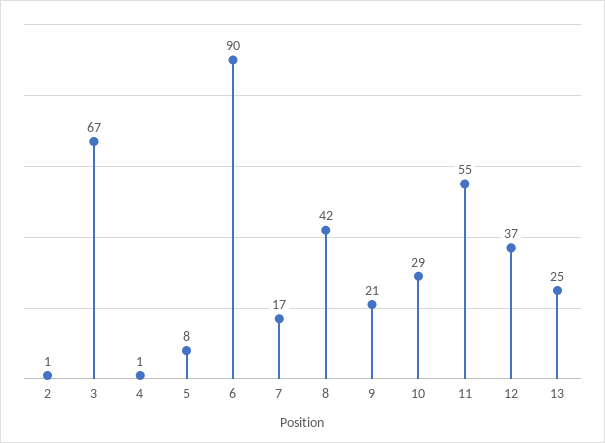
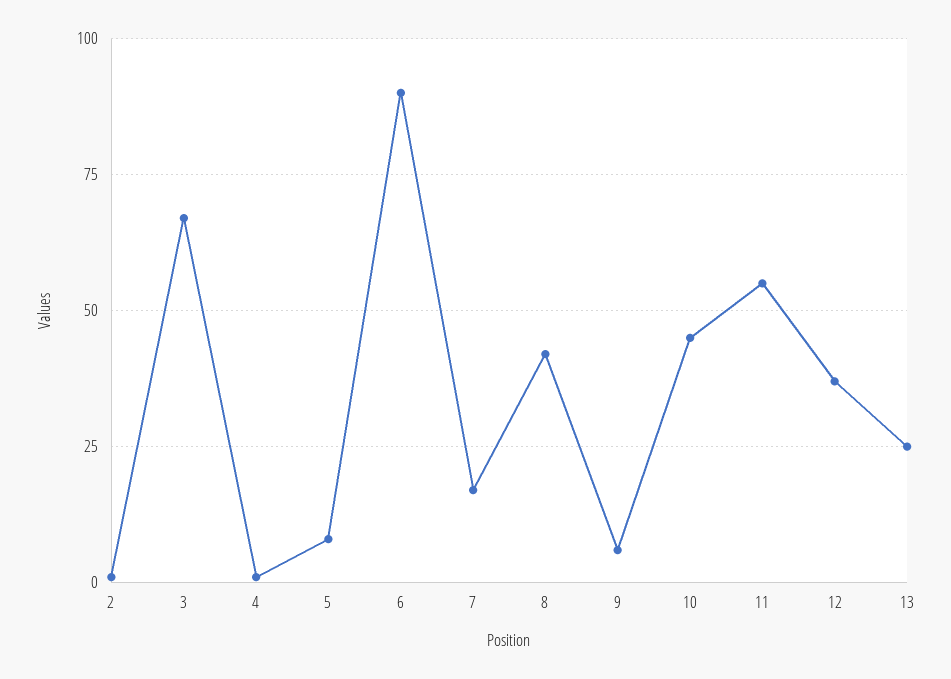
9: 21 -> 5
10: 29 -> 45

